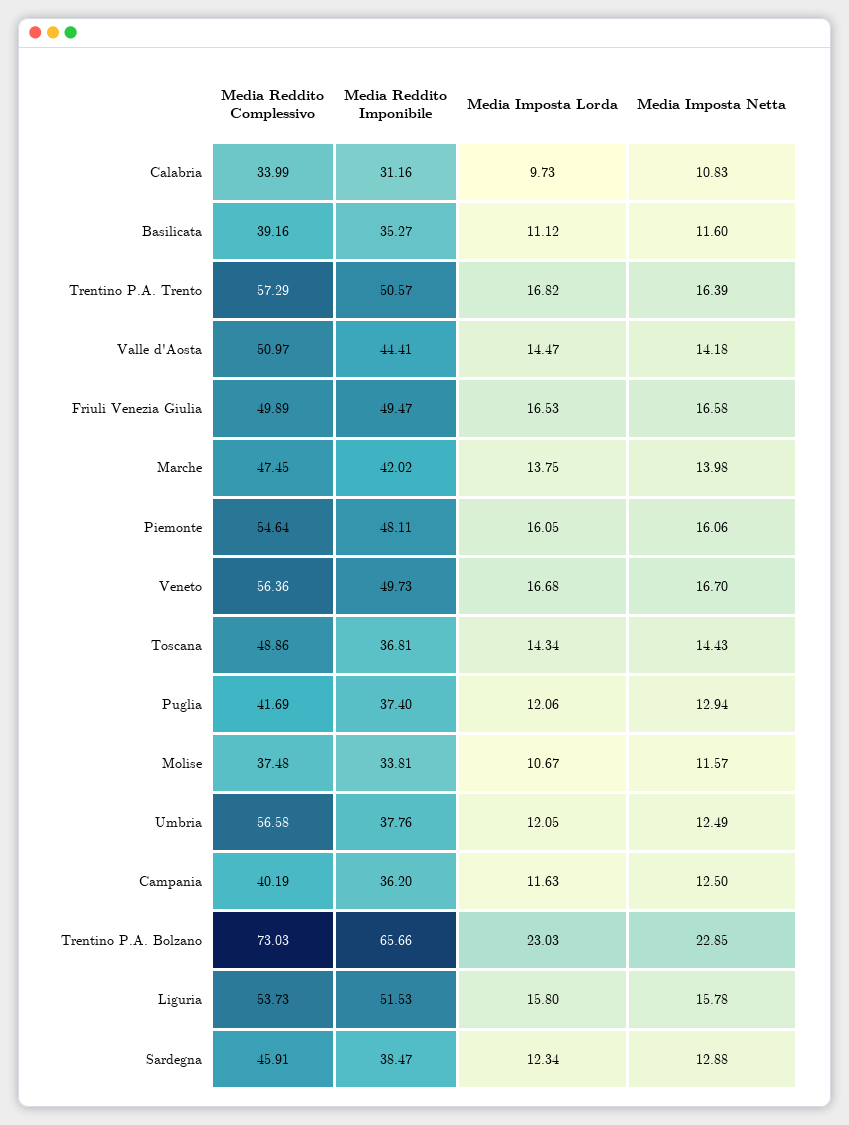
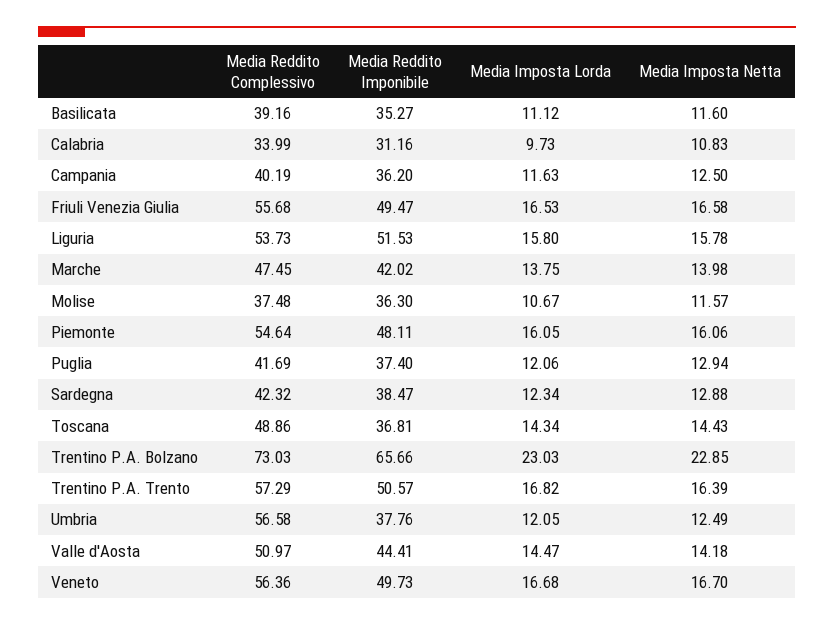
Media Reddito Complessivo, Friuli Venezia Giulia: 49.89 -> 55.68
Media Reddito Imponibile, Molise: 33.81 -> 36.3
Media Reddito Complessivo, Sardegna: 45.91 -> 42.32

